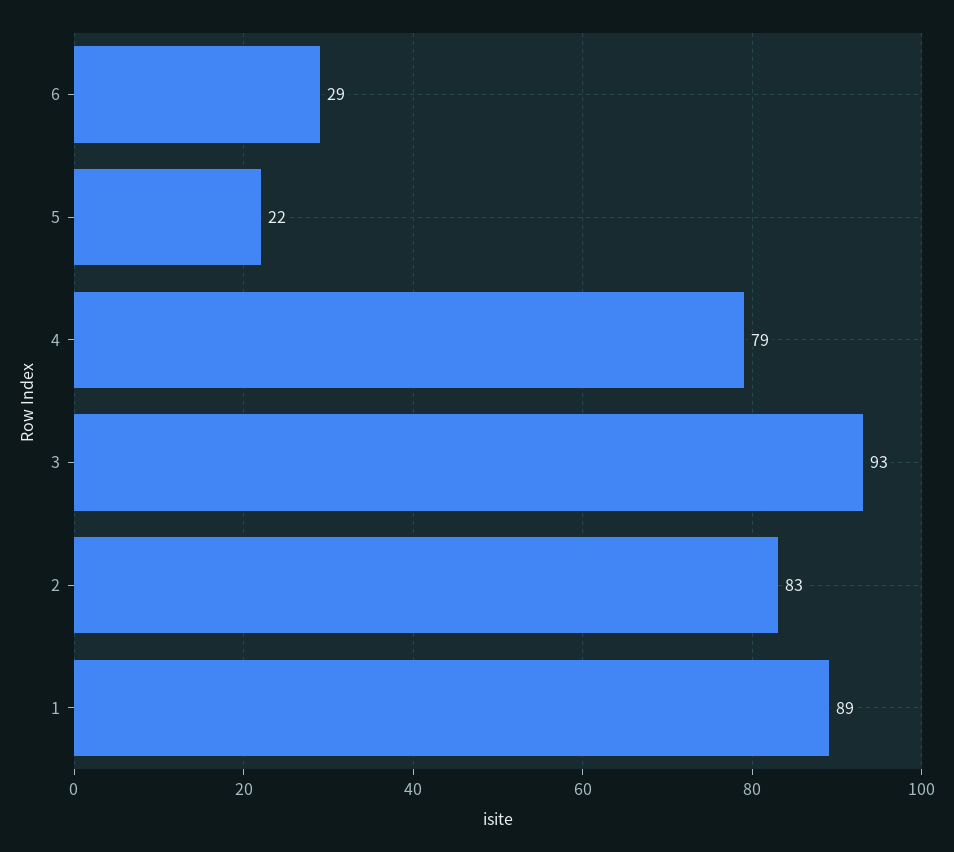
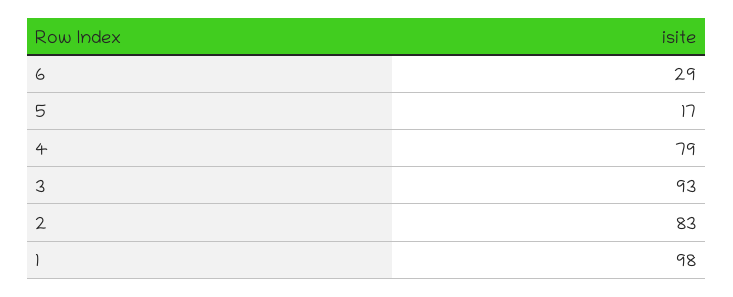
5: 22 -> 17
1: 89 -> 98

